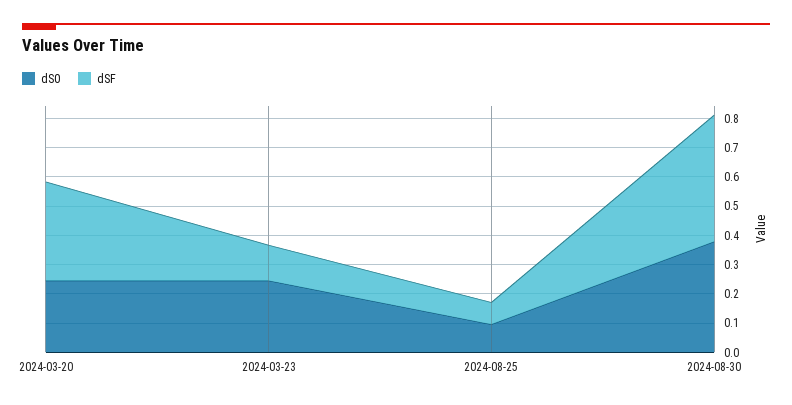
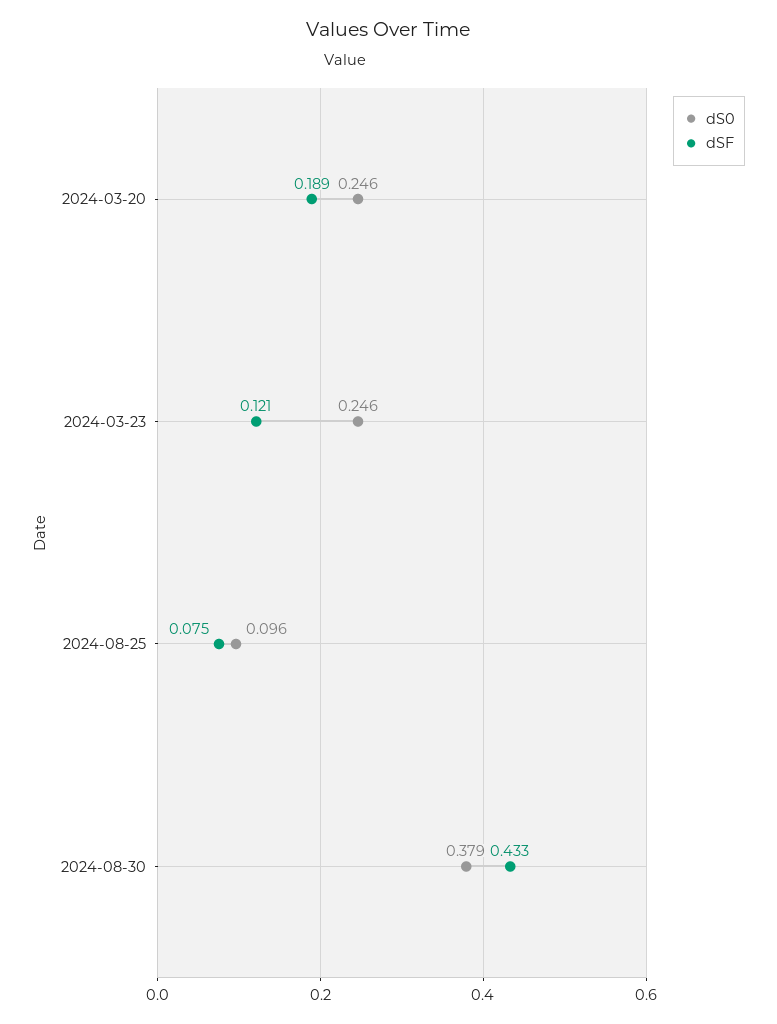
dSF, 2024-03-20: 0.35 -> 0.189

